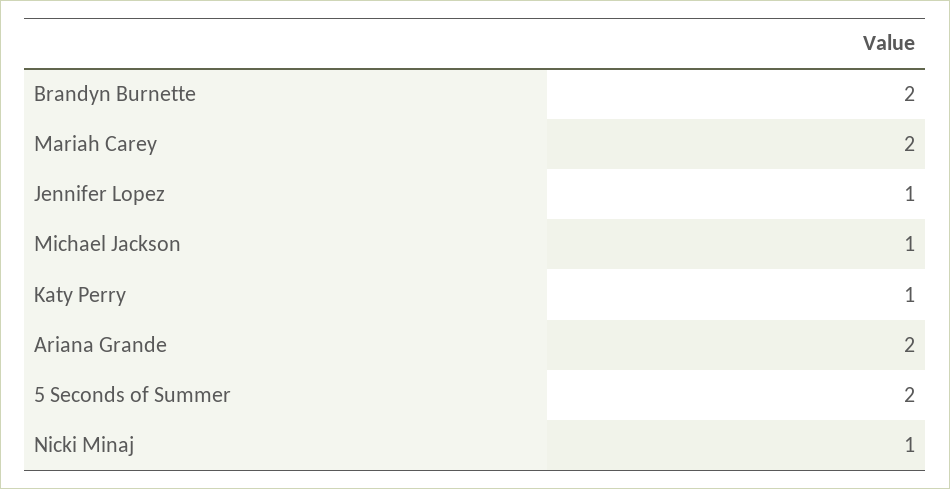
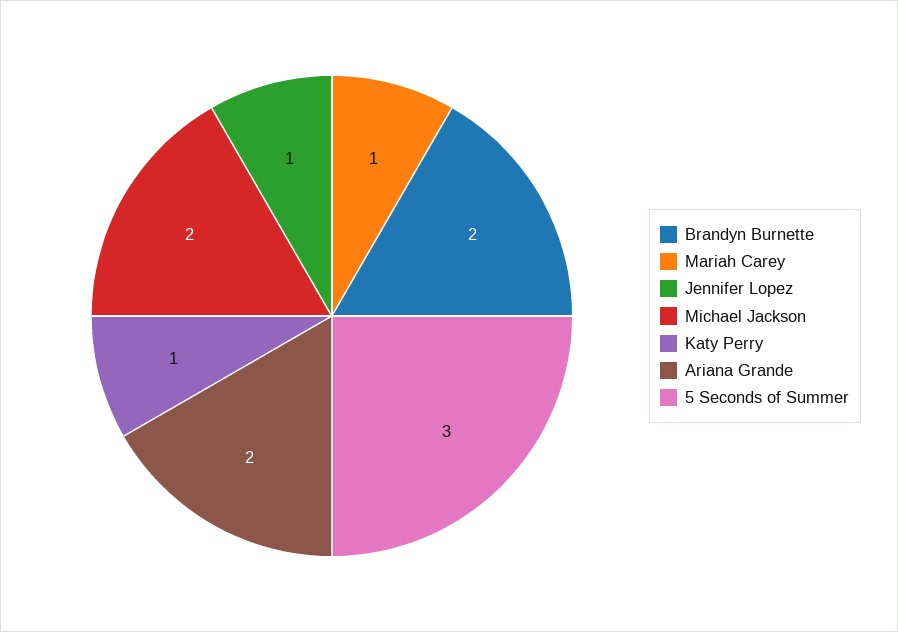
Mariah Carey: 2 -> 1
Michael Jackson: 1 -> 2
5 Seconds of Summer: 2 -> 3
Nicki Minaj: 1 -> none

